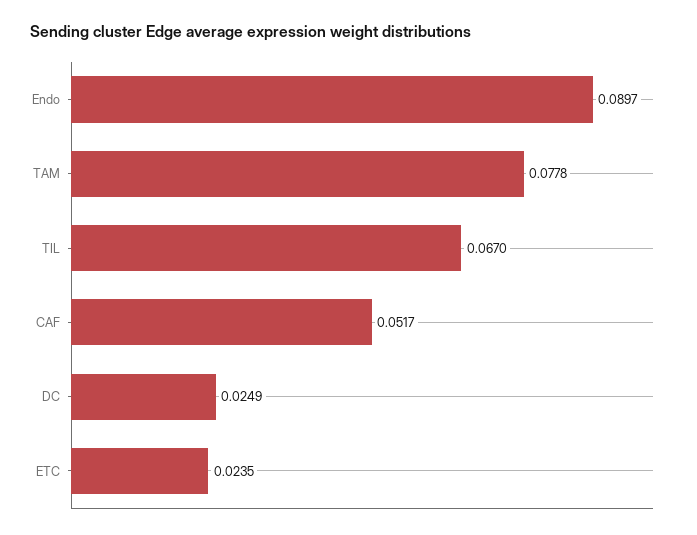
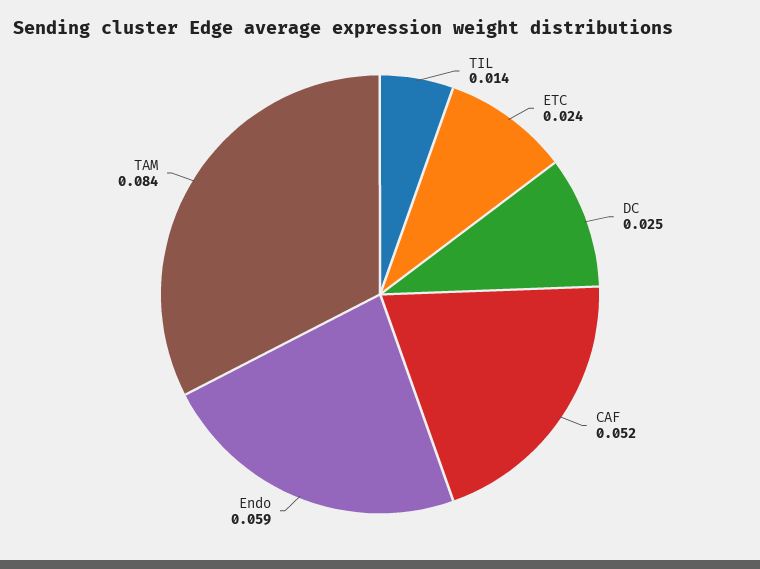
Endo: 0.0897 -> 0.059
TAM: 0.0778 -> 0.084
TIL: 0.067 -> 0.014

